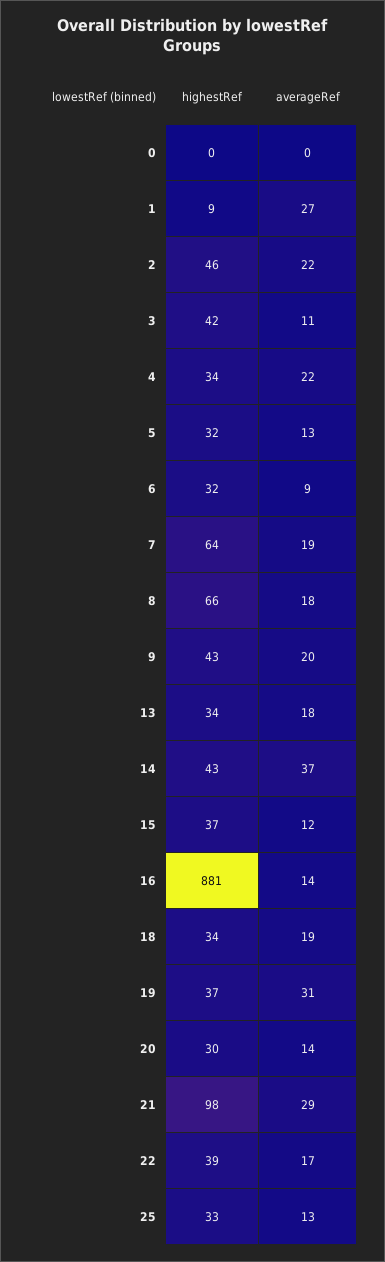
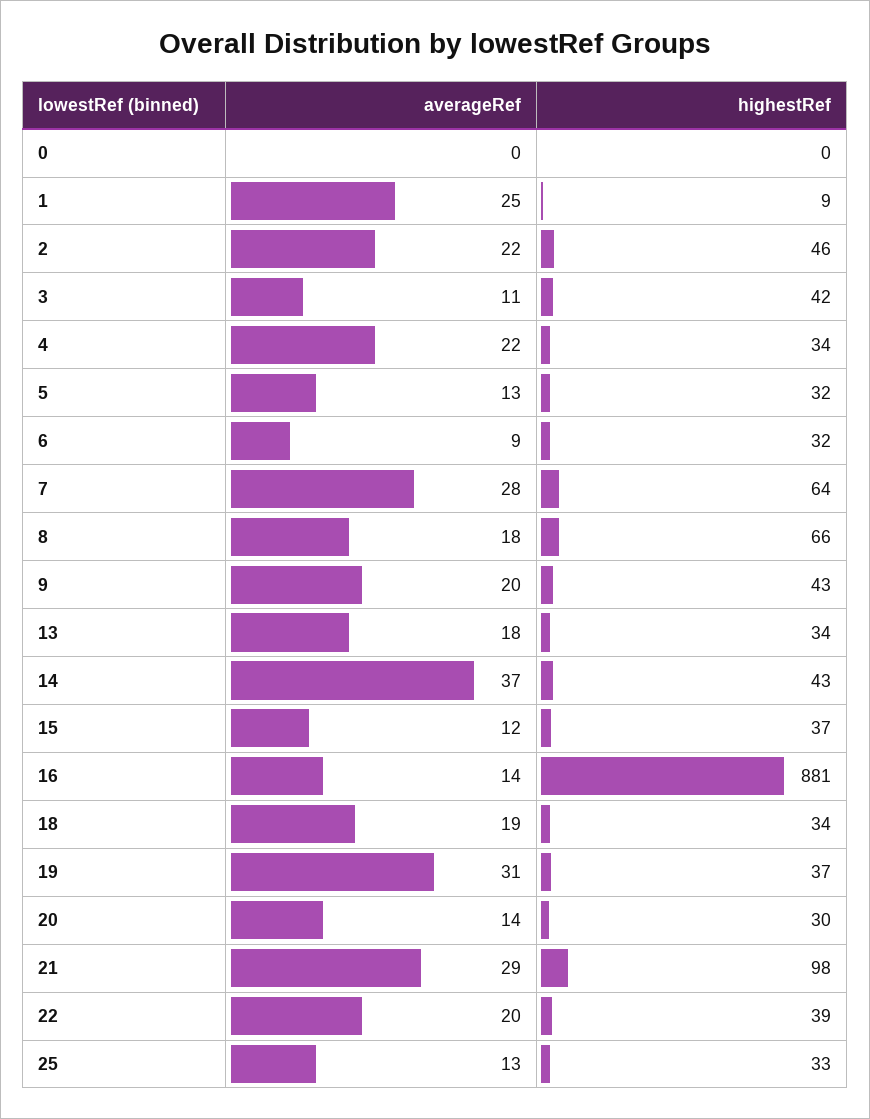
averageRef, 1: 27 -> 25
averageRef, 7: 19 -> 28
averageRef, 22: 17 -> 20

